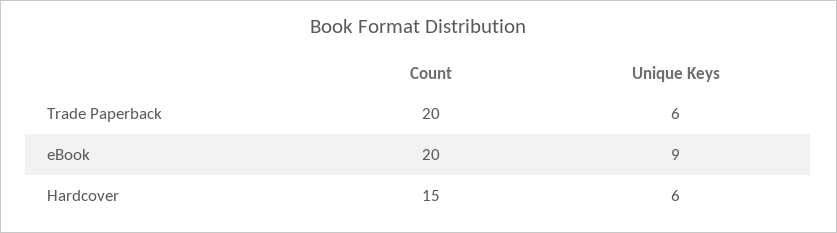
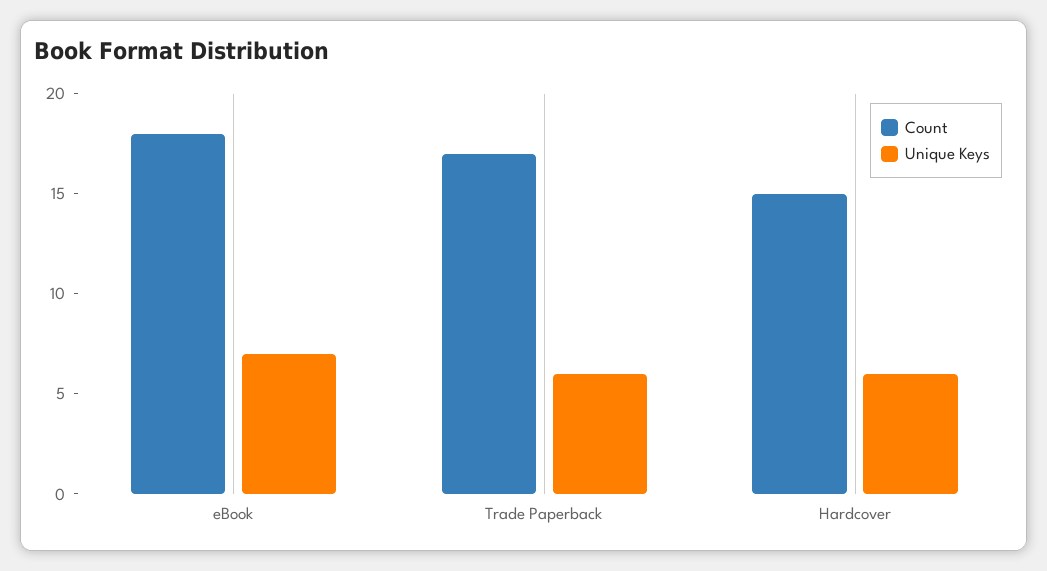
Count, Trade Paperback: 20 -> 17
Count, eBook: 20 -> 18
Unique Keys, eBook: 9 -> 7

